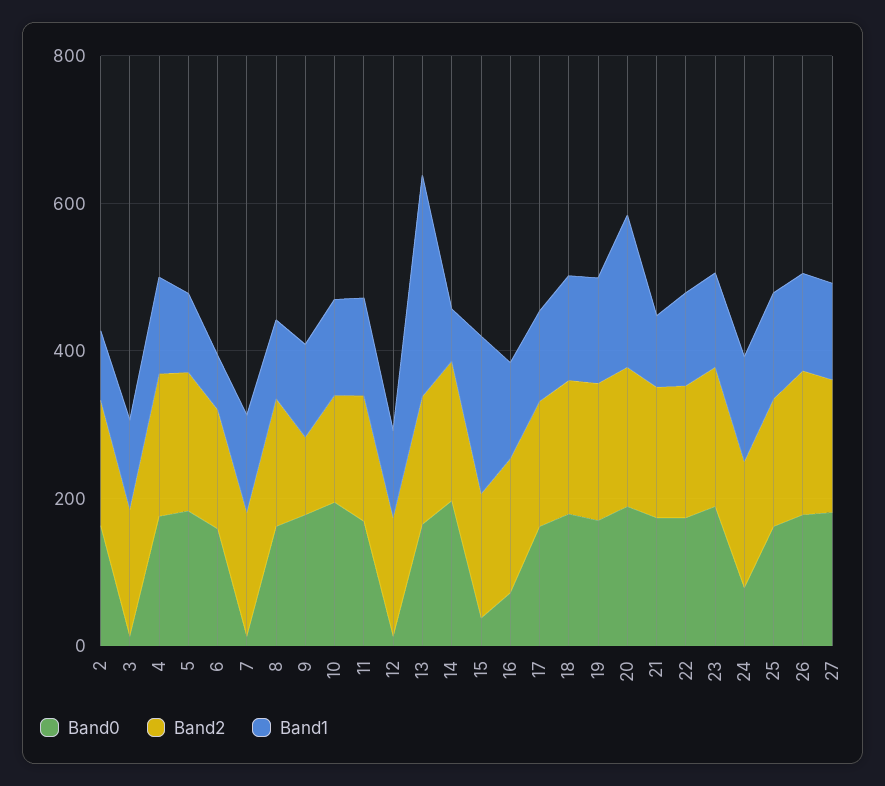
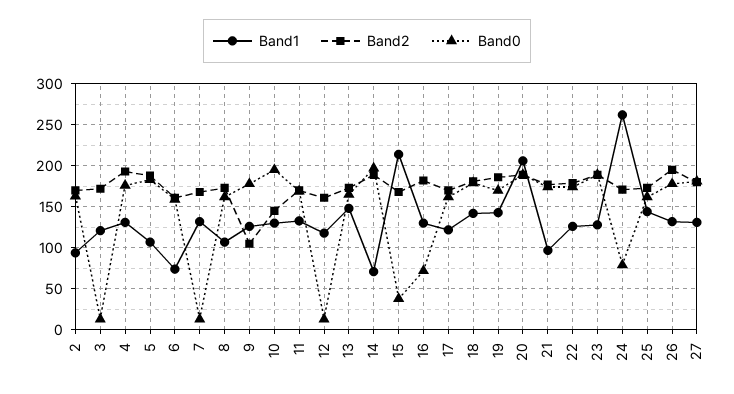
Band1, 13: 300 -> 150
Band1, 24: 150 -> 260

